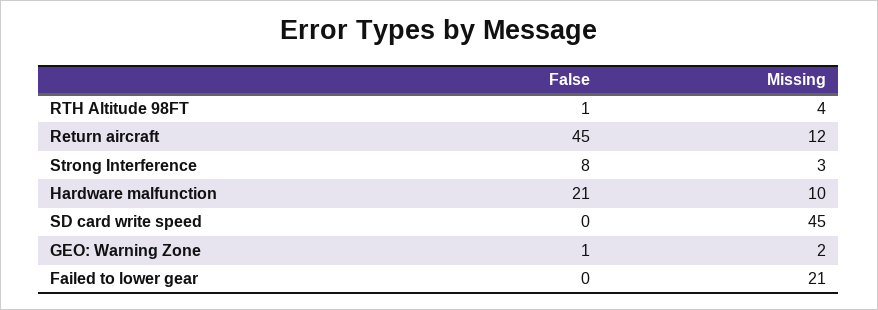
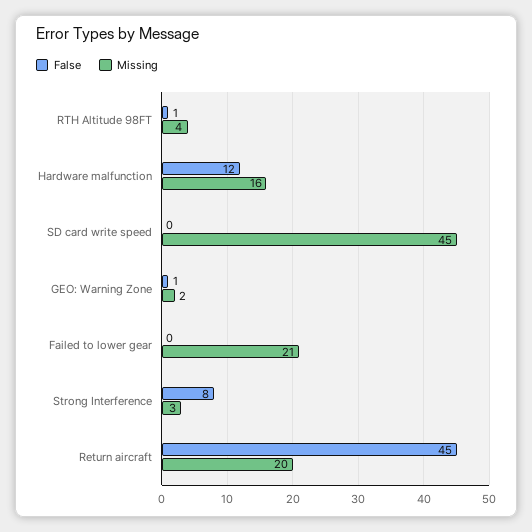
Missing, Return aircraft: 12 -> 20
False, Hardware malfunction: 21 -> 12
Missing, Hardware malfunction: 10 -> 16

